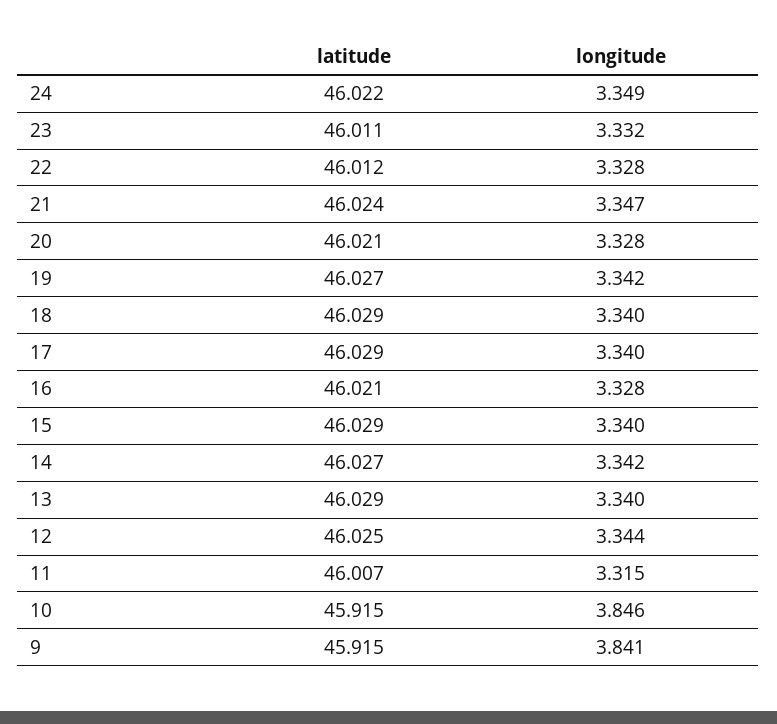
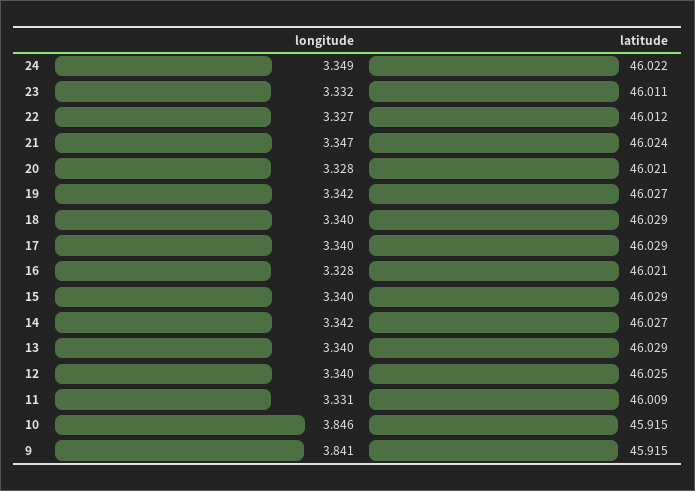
longitude, 22: 3.328 -> 3.327
longitude, 12: 3.344 -> 3.34
latitude, 11: 46.007 -> 46.009
longitude, 11: 3.315 -> 3.331

